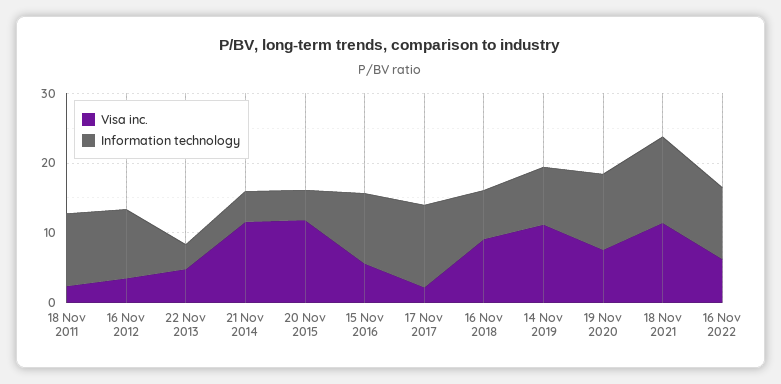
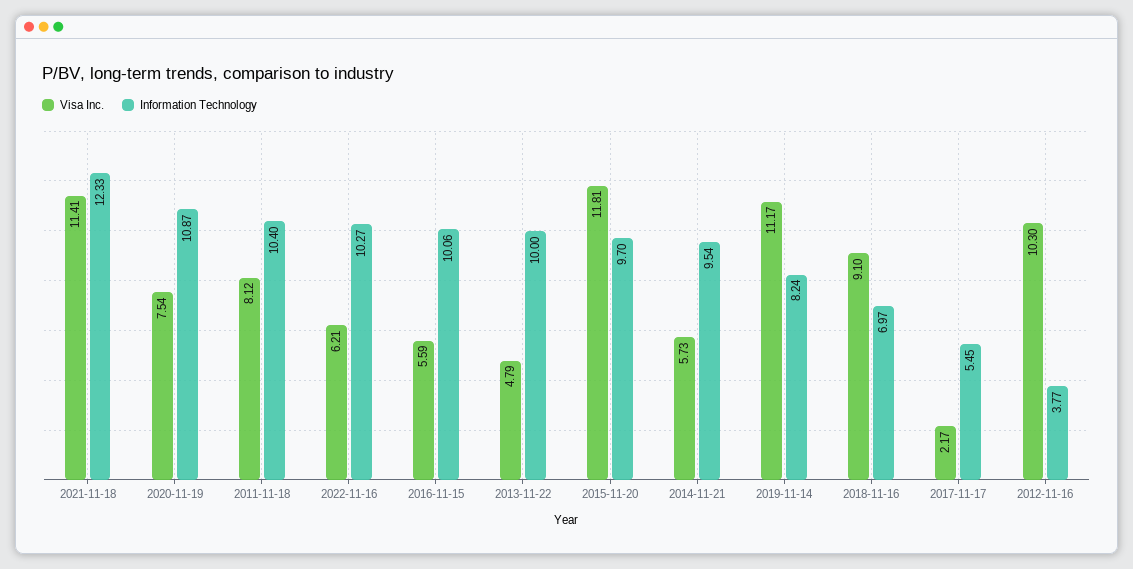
Visa inc., 18 Nov 2011: 2 -> 8.12
Visa inc., 16 Nov 2012: 4 -> 10.3
Information technology, 16 Nov 2012: 10 -> 3.77
Information technology, 22 Nov 2013: 4 -> 10
Visa inc., 21 Nov 2014: 12 -> 5.73
Information technology, 21 Nov 2014: 4 -> 9.54
Information technology, 20 Nov 2015: 4 -> 9.7
Information technology, 17 Nov 2017: 12 -> 5.45

